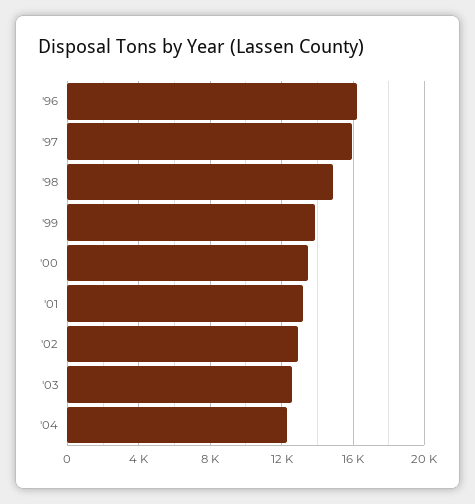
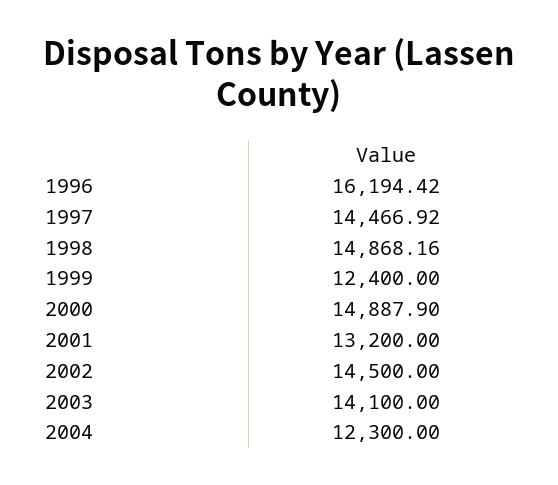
'97: 16000 -> 14466.92
'99: 14000 -> 12400
'00: 13500 -> 14887.9
'02: 13000 -> 14500
'03: 12500 -> 14100

